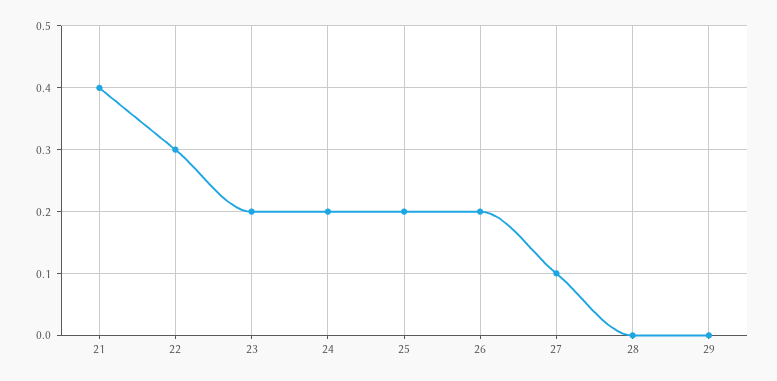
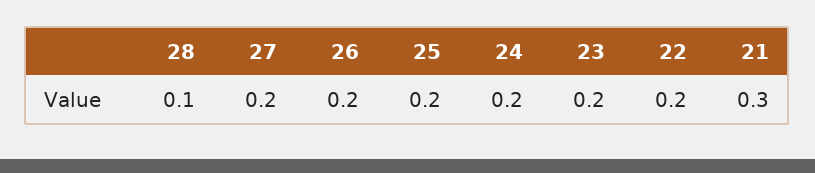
21: 0.4 -> 0.3
22: 0.3 -> 0.2
27: 0.1 -> 0.2
28: 0 -> 0.1
29: 0 -> none

